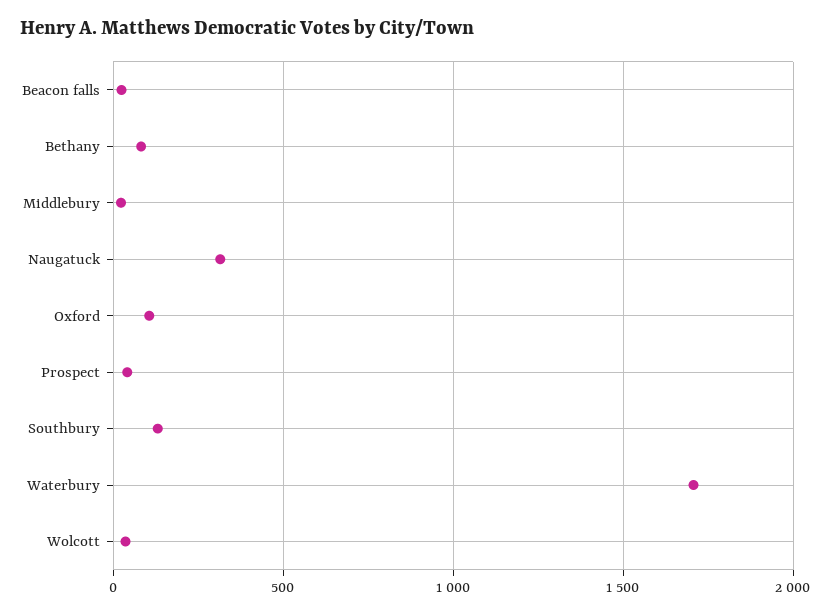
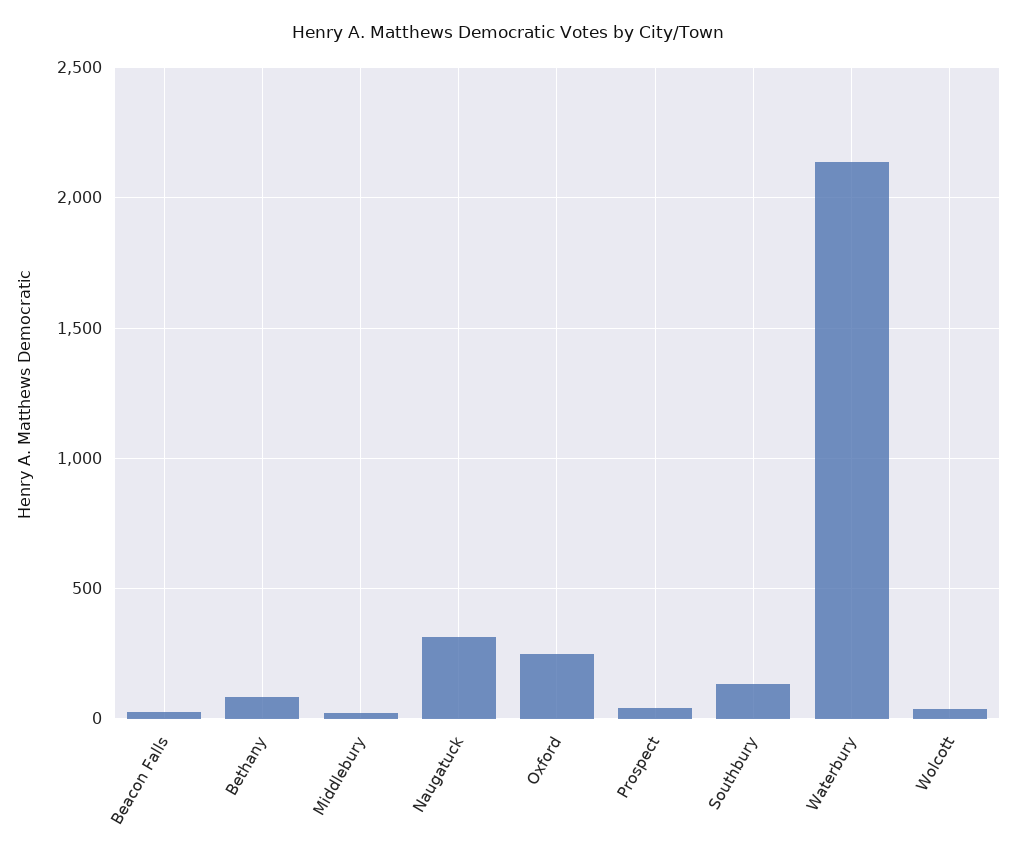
Oxford: 100 -> 250
Waterbury: 1700 -> 2150

